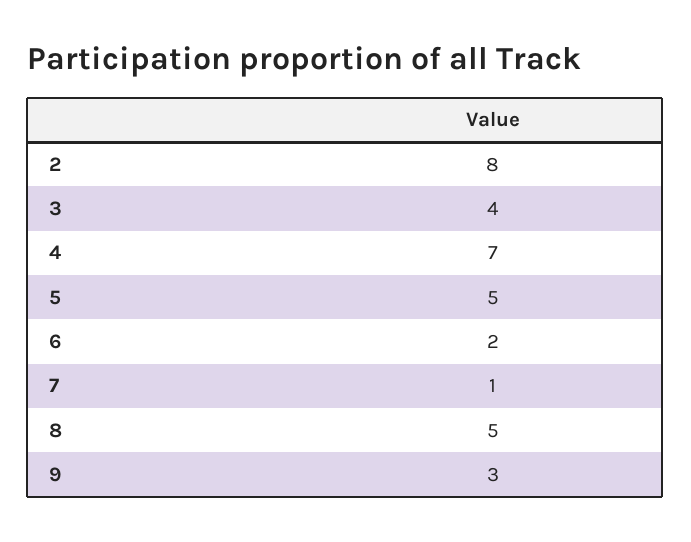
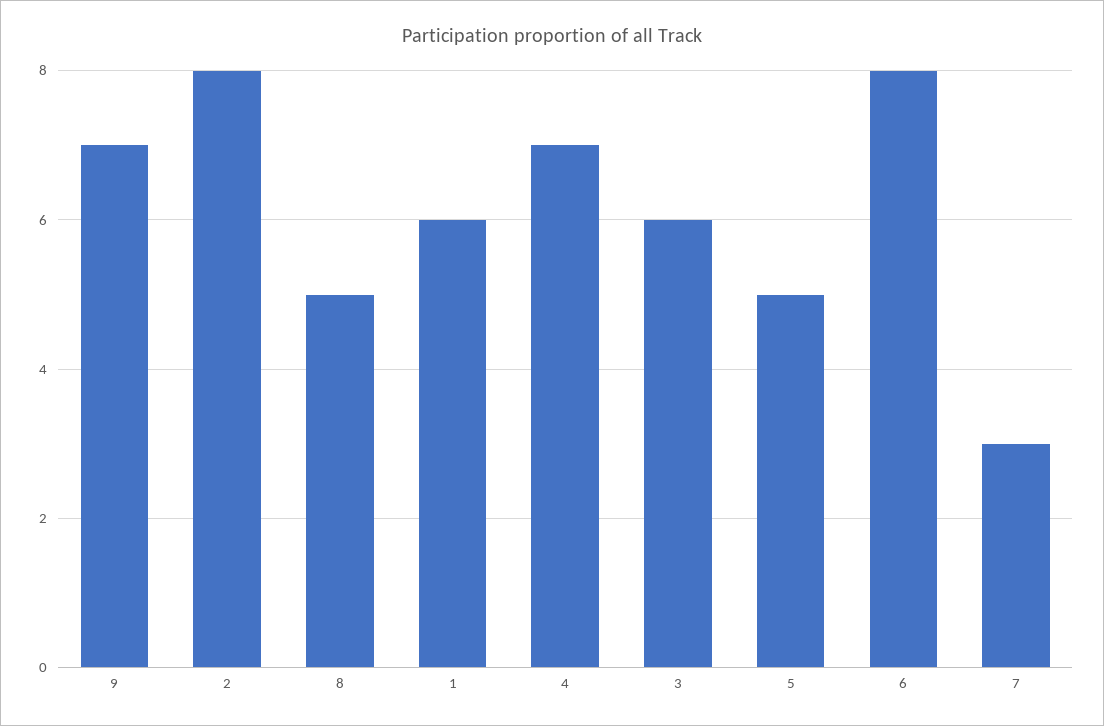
3: 4 -> 6
6: 2 -> 8
7: 1 -> 3
9: 3 -> 7
1: none -> 6

